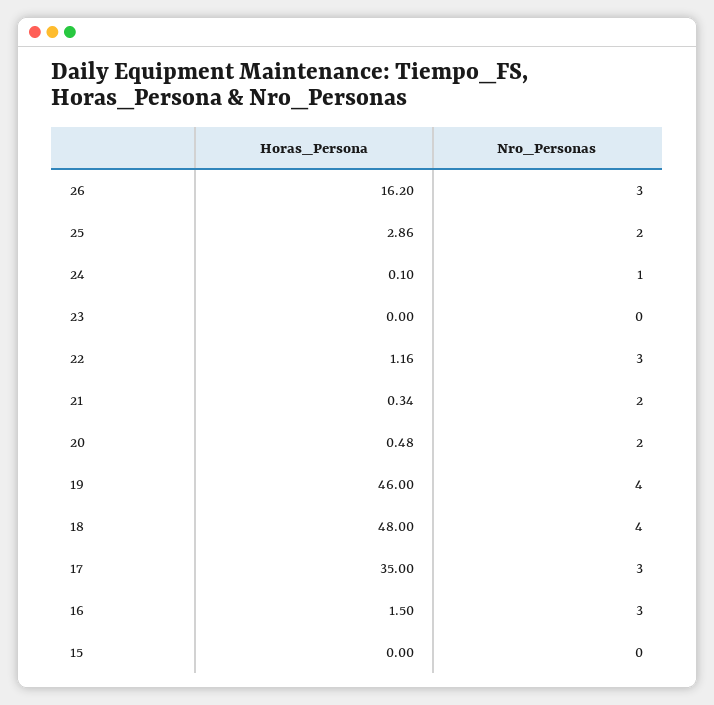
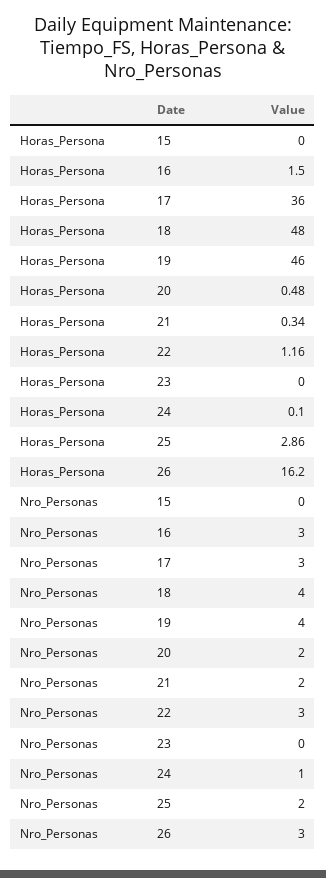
Horas_Persona, 17: 35 -> 36

